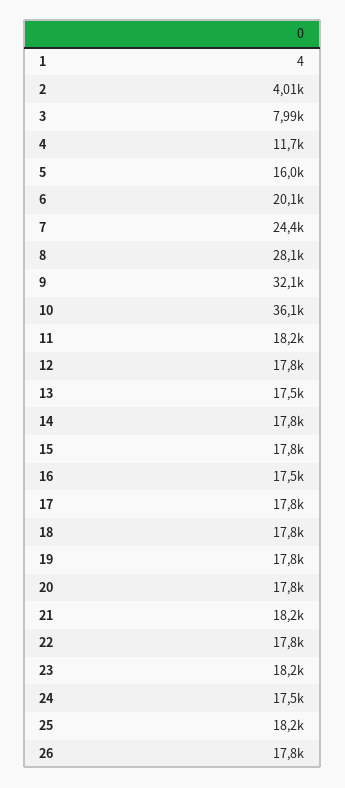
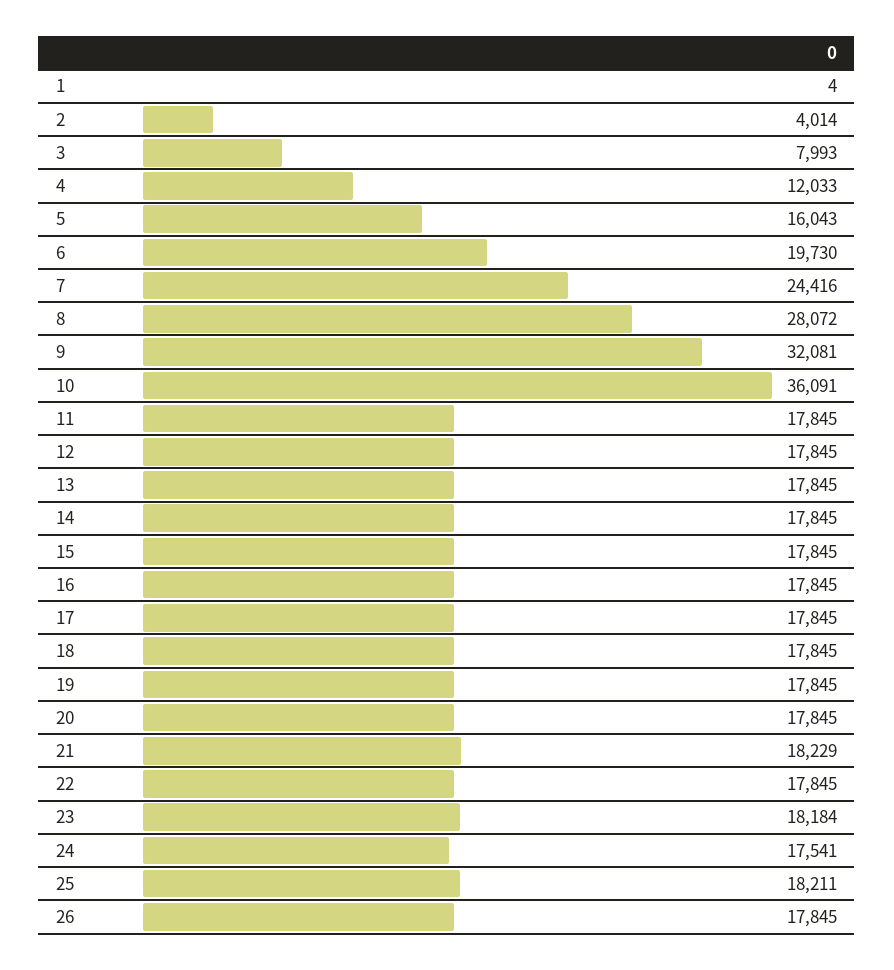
4: 11700 -> 12033
6: 20100 -> 19730
11: 18200 -> 17845
13: 17500 -> 17845
16: 17500 -> 17845

